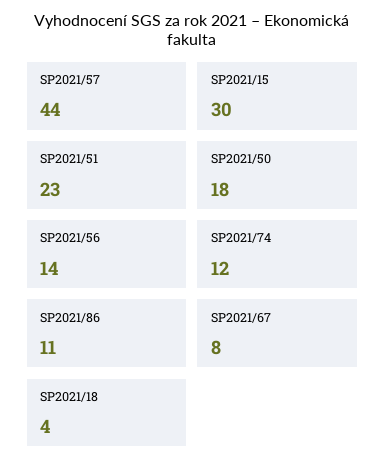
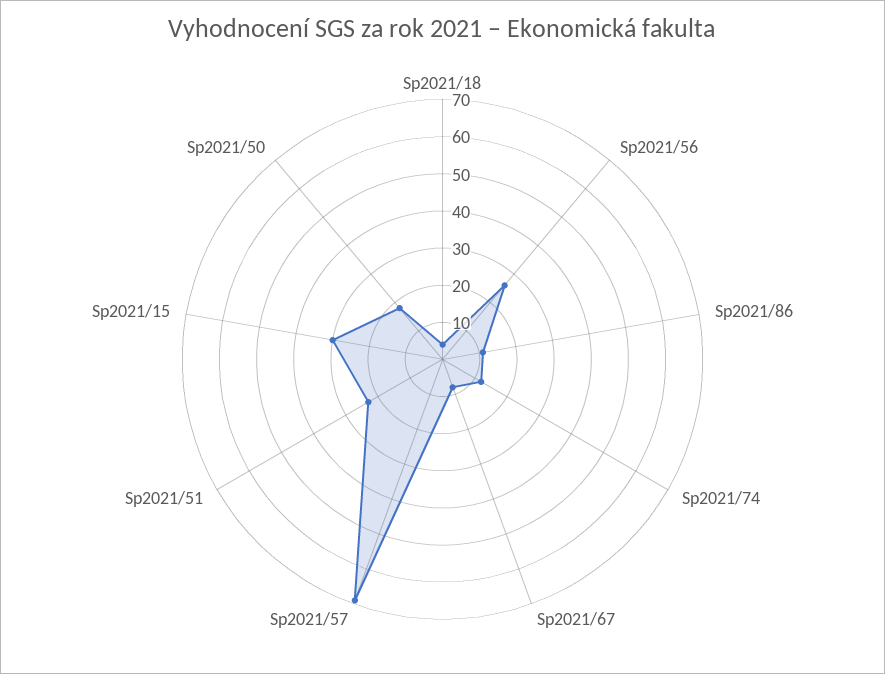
SP2021/57: 44 -> 70
SP2021/56: 14 -> 25

